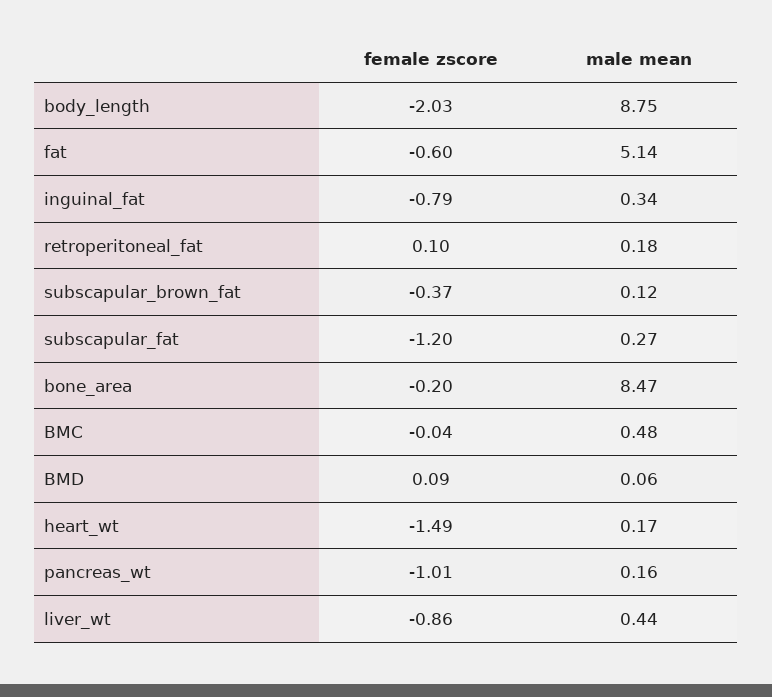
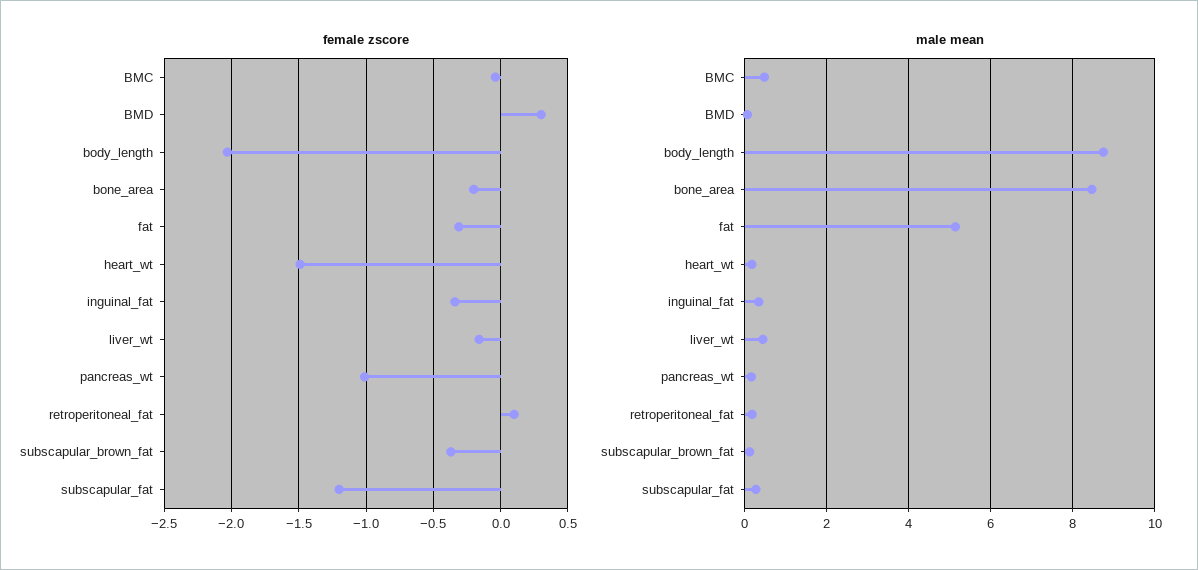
female zscore, fat: -0.6 -> -0.3
female zscore, inguinal_fat: -0.79 -> -0.35
female zscore, BMD: 0.09 -> 0.3
female zscore, liver_wt: -0.86 -> -0.15

